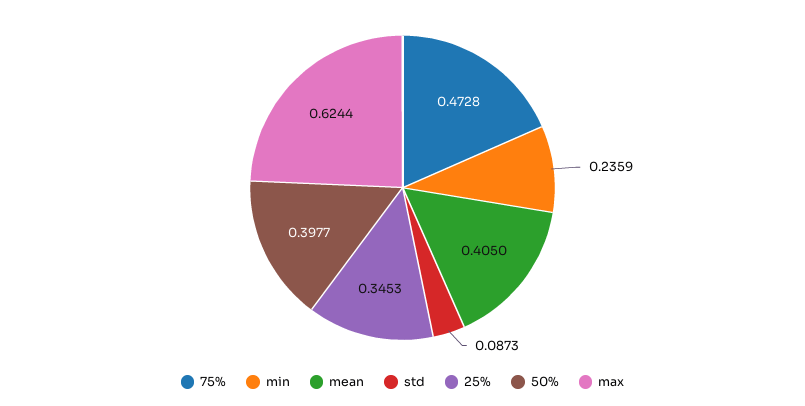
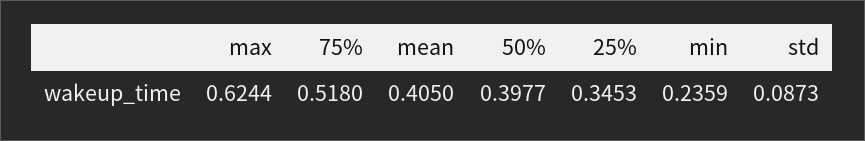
75%: 0.4728 -> 0.518

